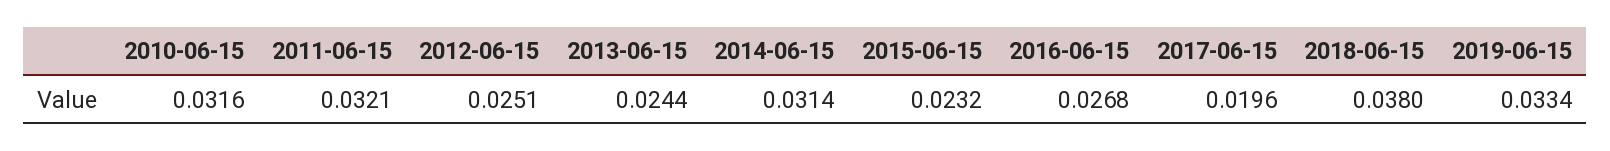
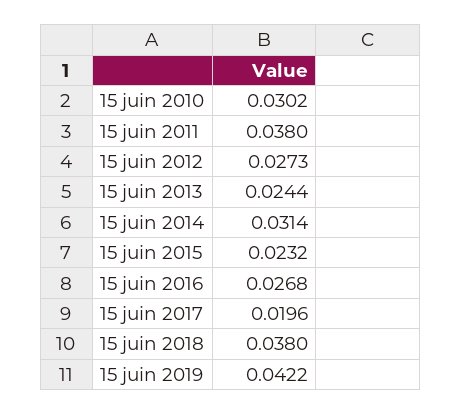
2010-06-15: 0.0316 -> 0.0302
2011-06-15: 0.0321 -> 0.038
2012-06-15: 0.0251 -> 0.0273
2019-06-15: 0.0334 -> 0.0422

